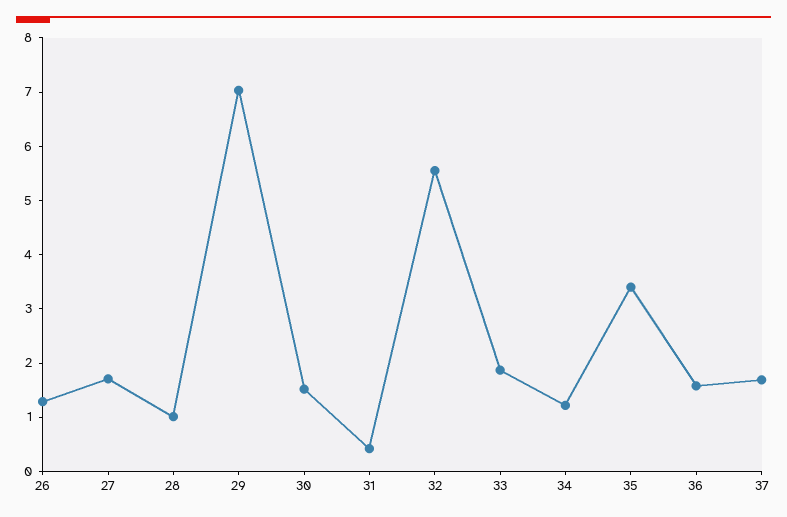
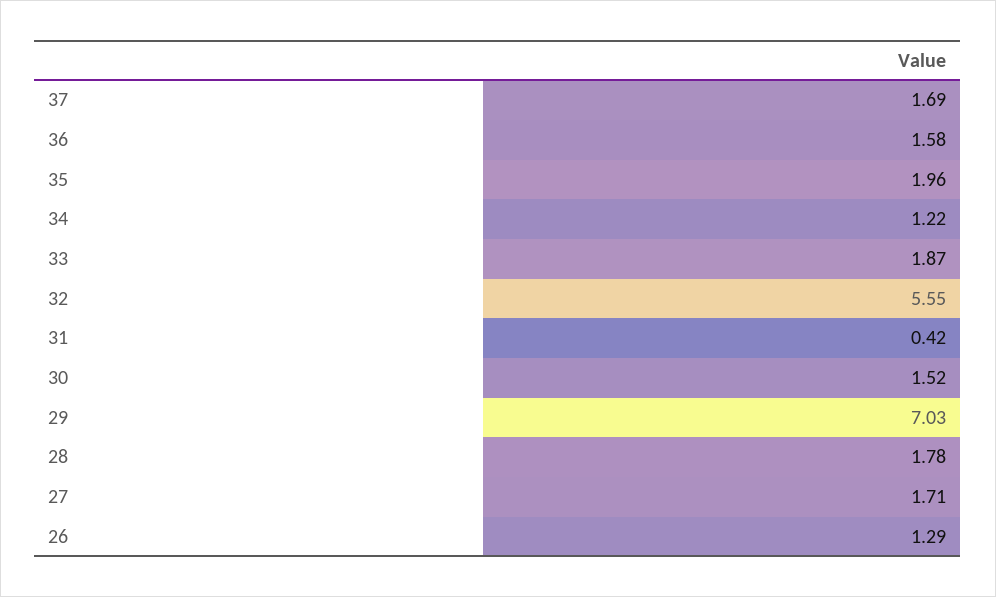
28: 1 -> 1.78
35: 3.4 -> 1.96

